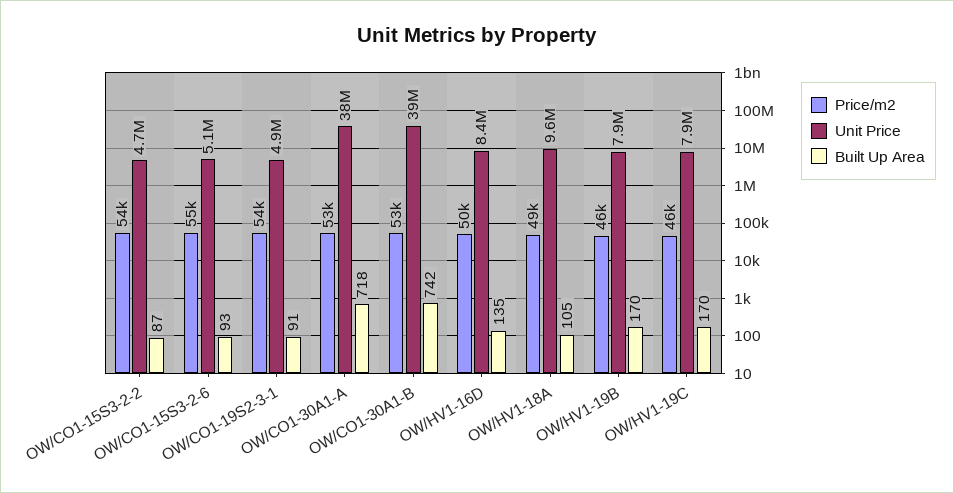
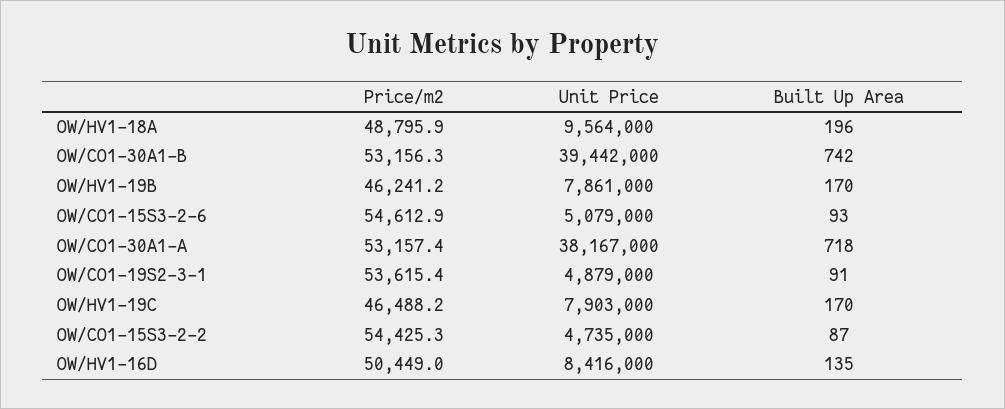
Built Up Area, OW/HV1-18A: 105 -> 196

